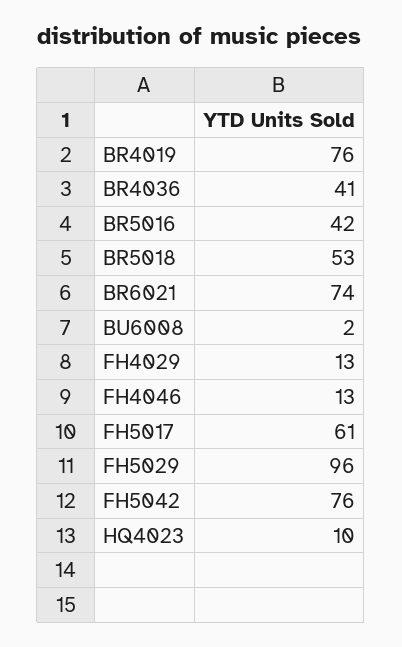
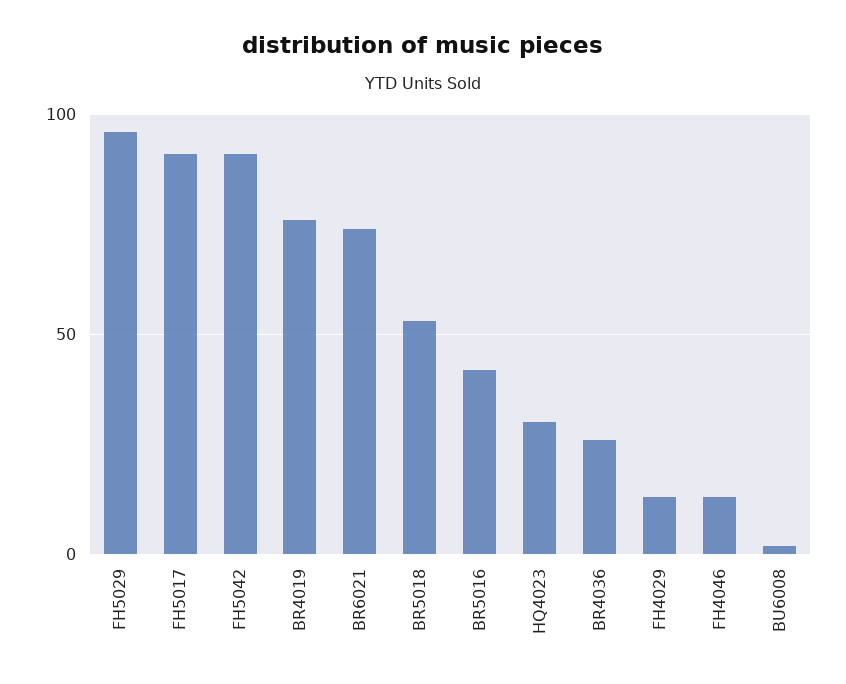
BR4036: 41 -> 25
FH5017: 61 -> 90
FH5042: 76 -> 90
HQ4023: 10 -> 30

